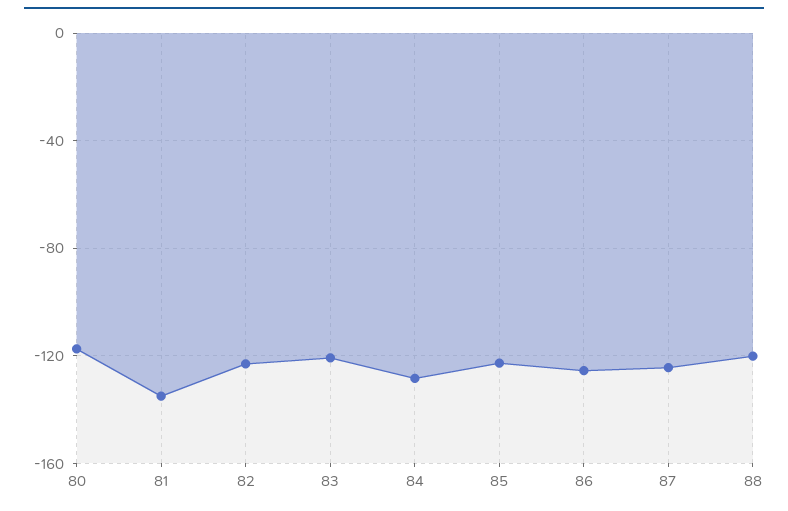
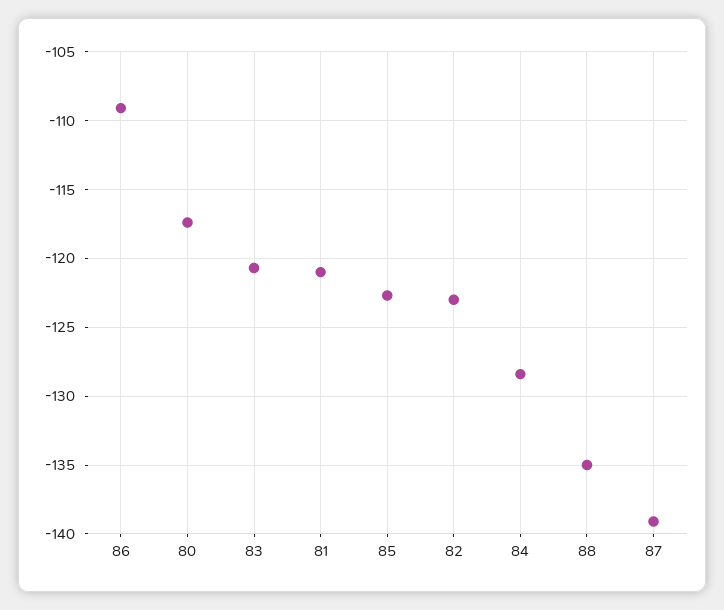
81: -135 -> -121
86: -125 -> -109
87: -125 -> -139
88: -120 -> -135

